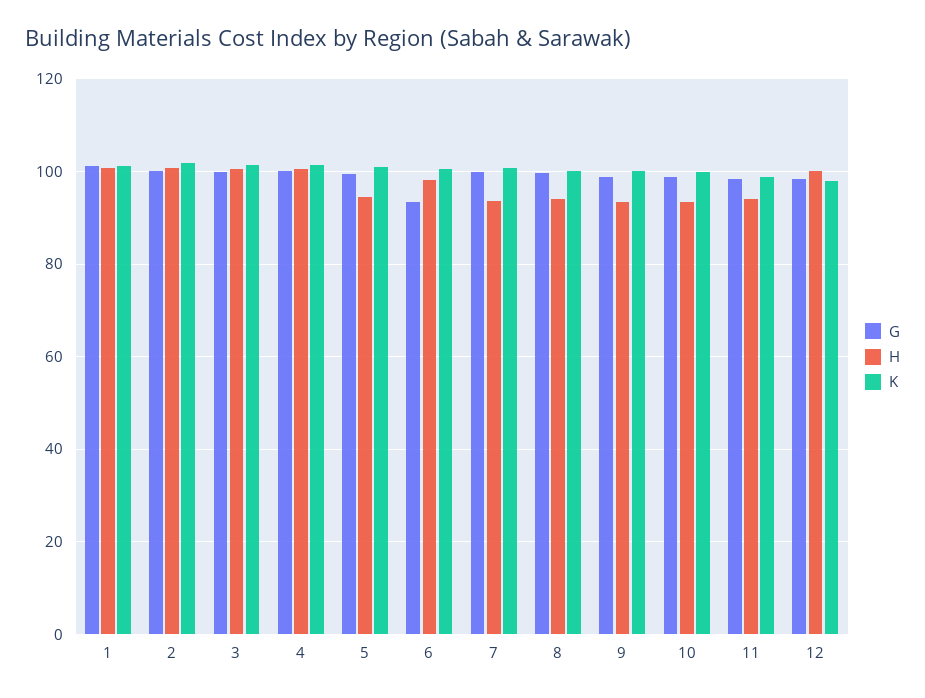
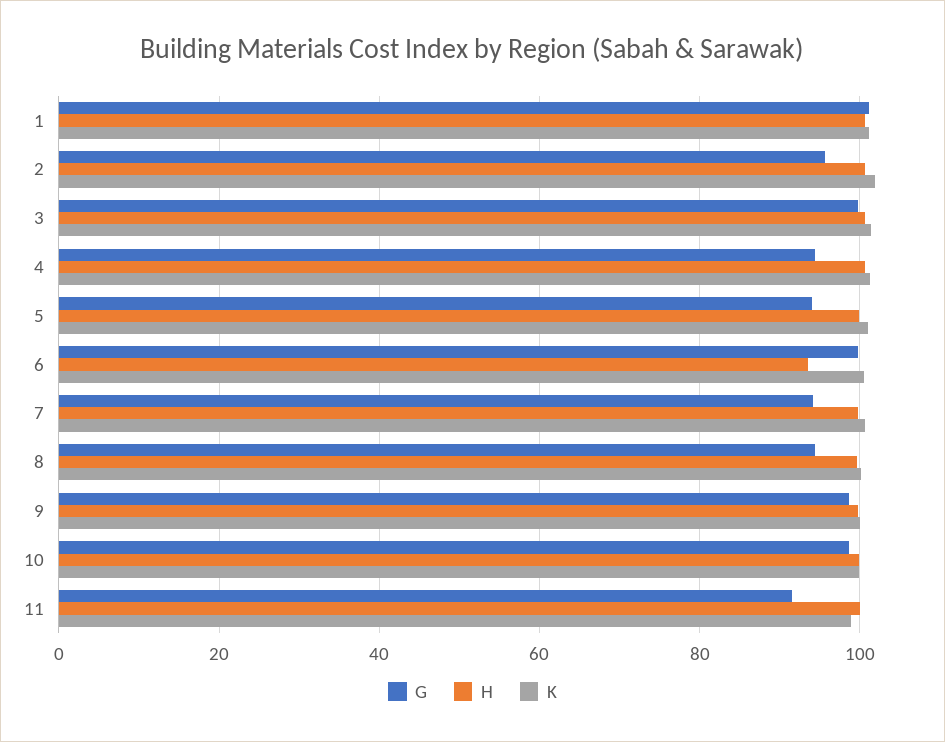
G, 2: 100 -> 96
G, 4: 100 -> 94
G, 5: 100 -> 94
H, 5: 94 -> 100
G, 6: 94 -> 100
H, 6: 98 -> 94
G, 7: 100 -> 94
H, 7: 94 -> 100
G, 8: 100 -> 94
H, 8: 94 -> 100
H, 9: 94 -> 100
H, 10: 94 -> 100
G, 11: 98 -> 92
H, 11: 94 -> 100
G, 12: 98 -> none
H, 12: 100 -> none
K, 12: 98 -> none

